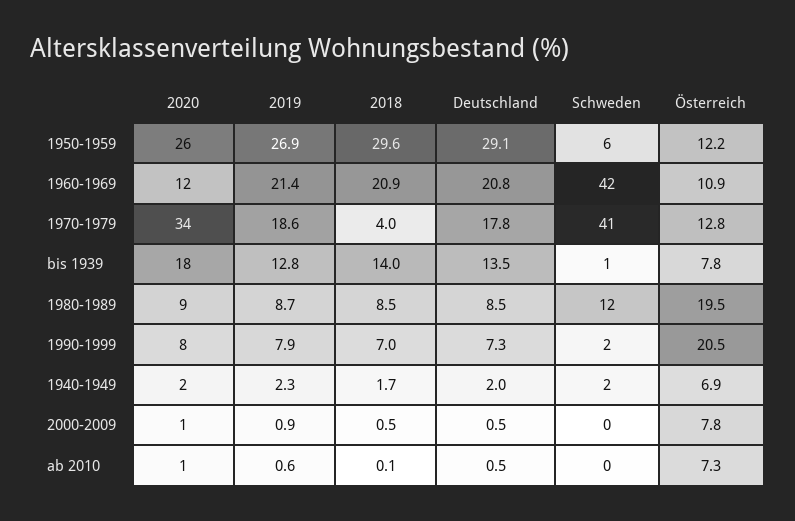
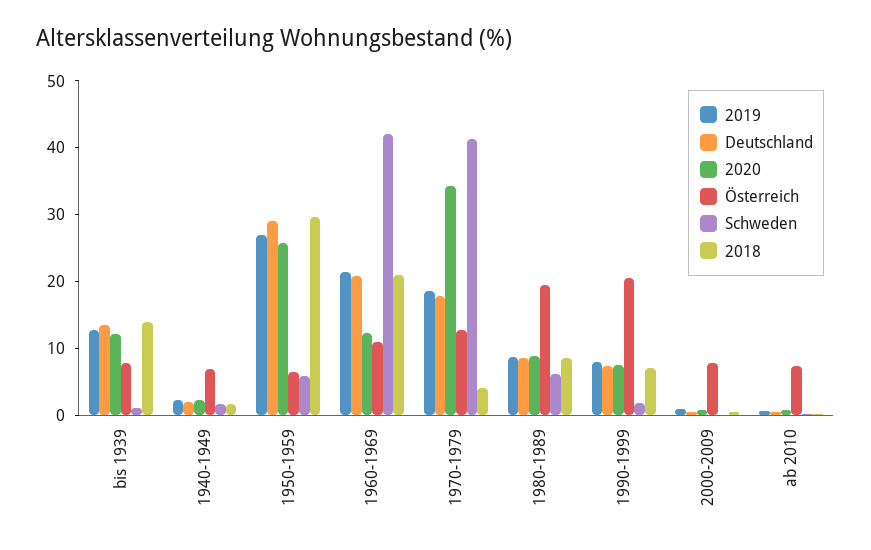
Österreich, 1950-1959: 12.2 -> 6
2020, bis 1939: 18 -> 12
Schweden, 1980-1989: 12 -> 6

